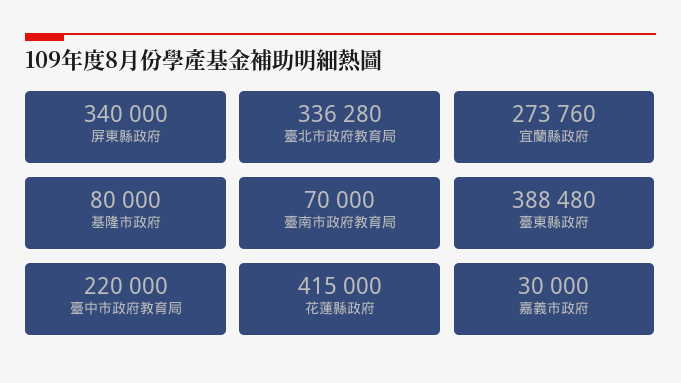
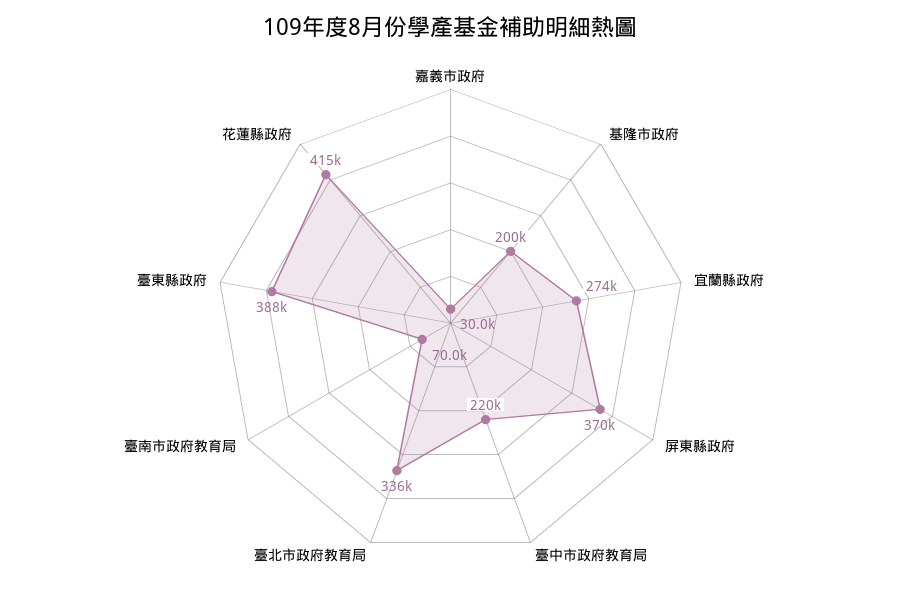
屏東縣政府: 340000 -> 370000
基隆市政府: 80000 -> 200000

